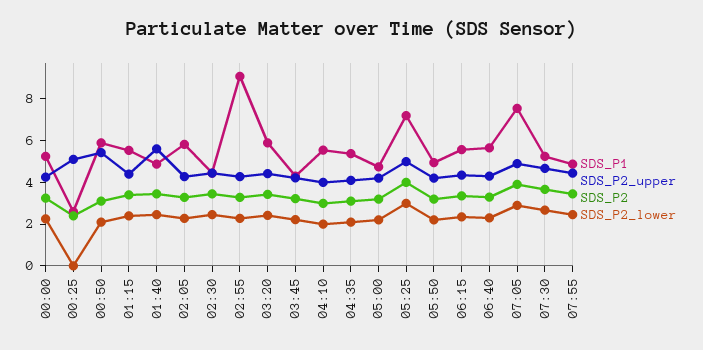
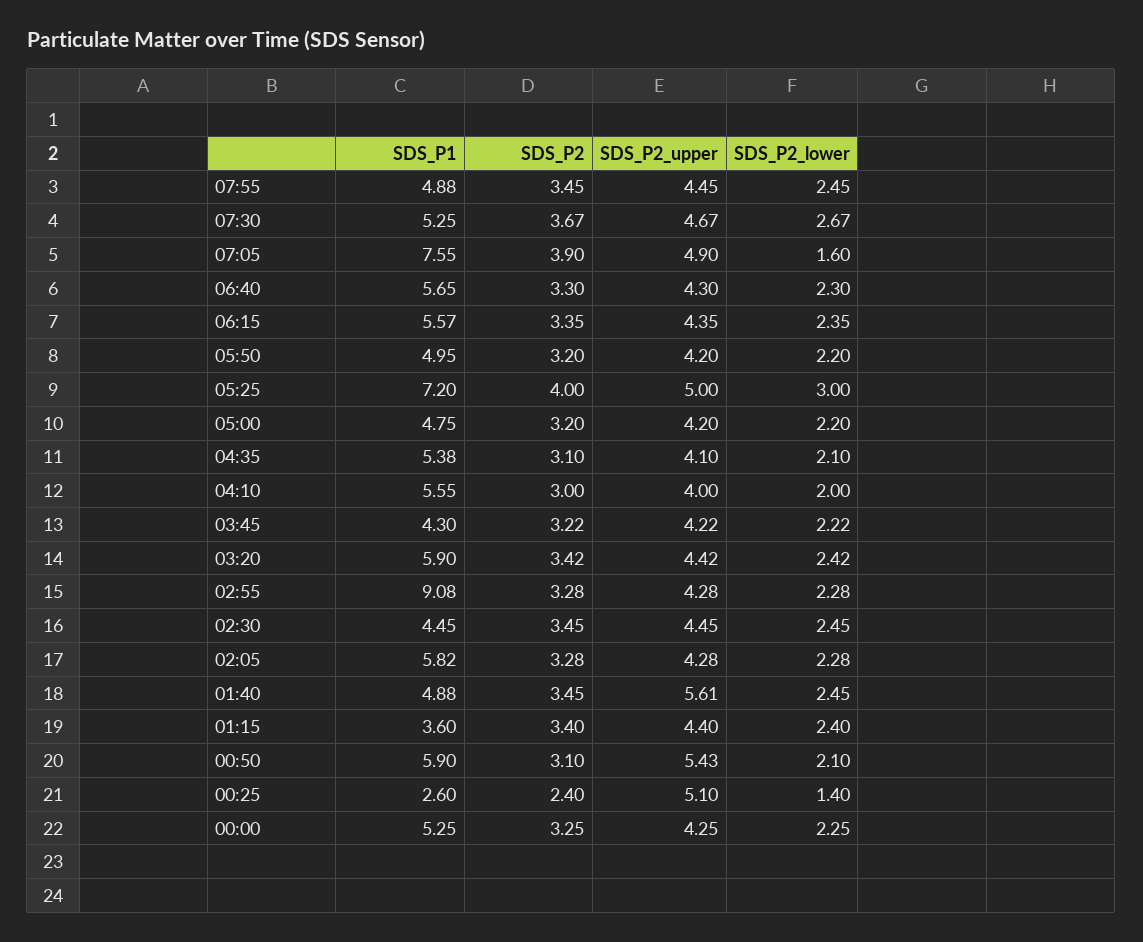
SDS_P2_lower, 00:25: 0 -> 1.4
SDS_P1, 01:15: 5.5 -> 3.6
SDS_P2_lower, 07:05: 3 -> 1.6

